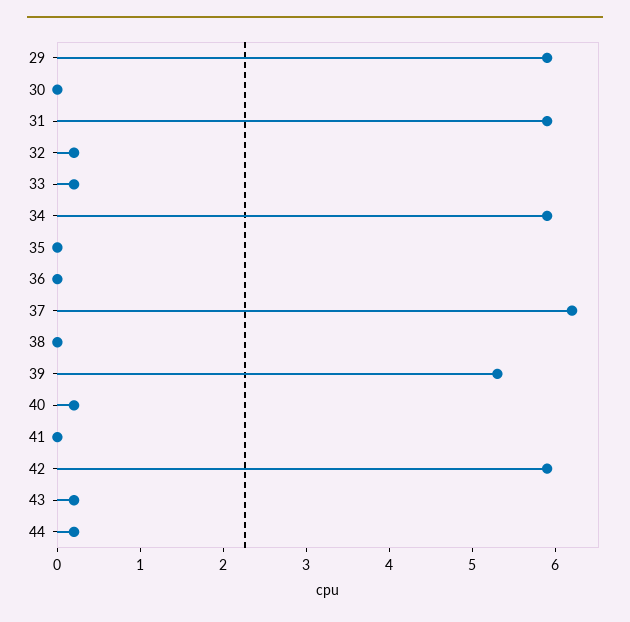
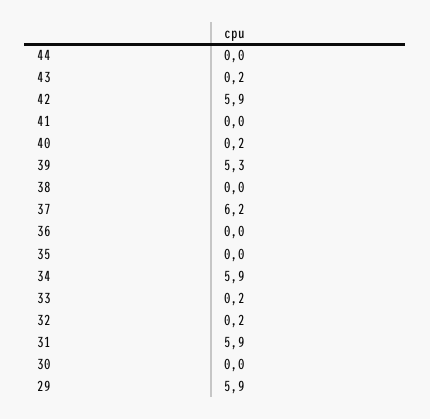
44: 0.2 -> 0

